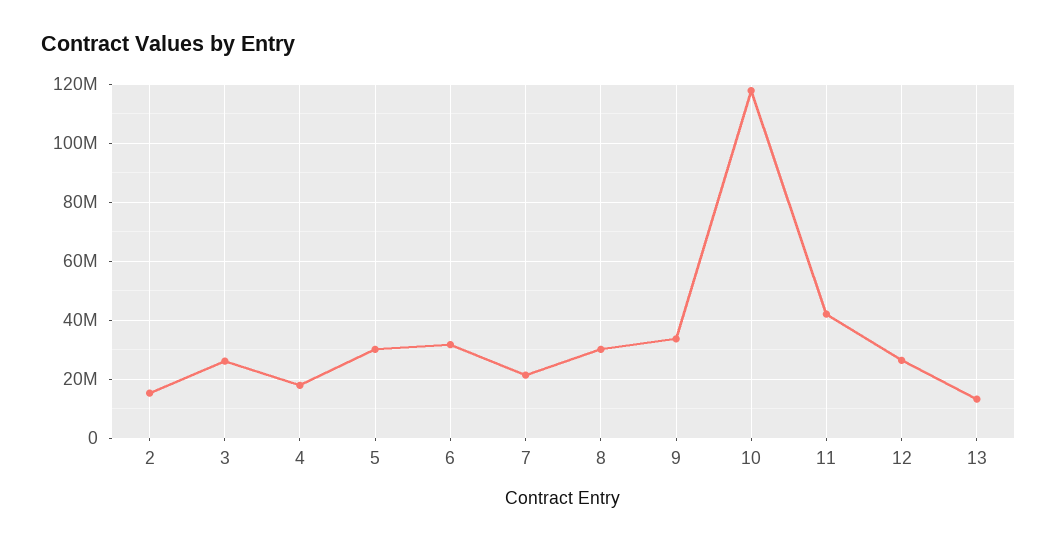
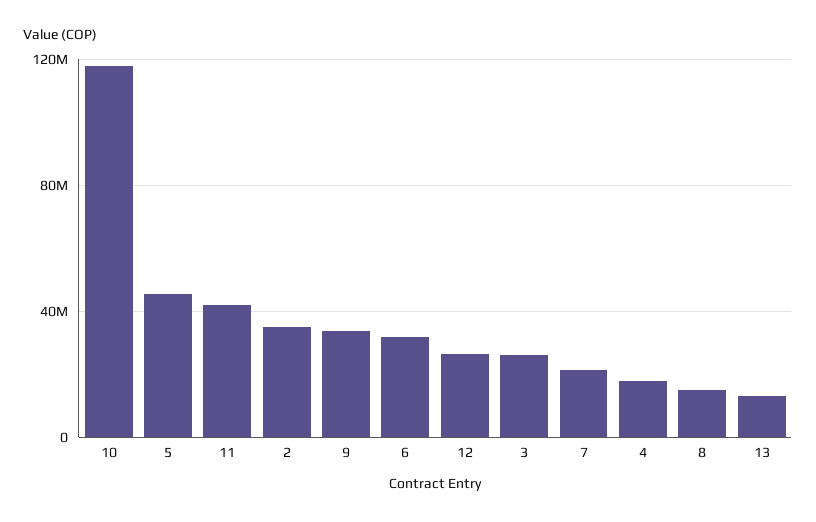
2: 15000000 -> 35000000
5: 30000000 -> 45000000
8: 30000000 -> 15000000

